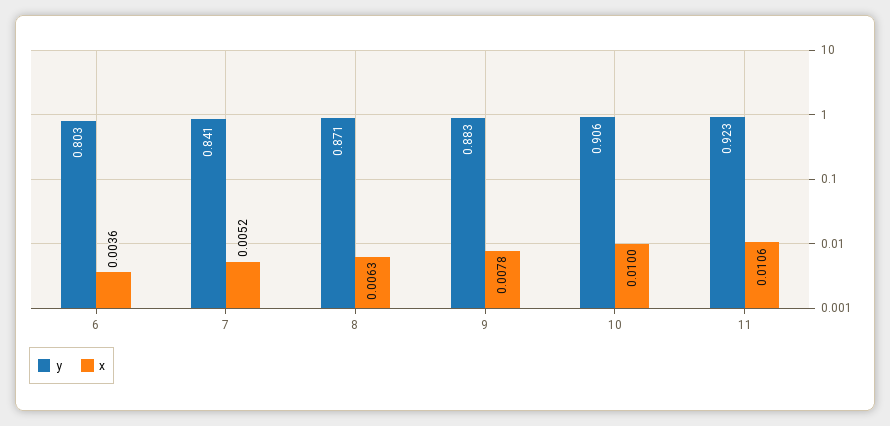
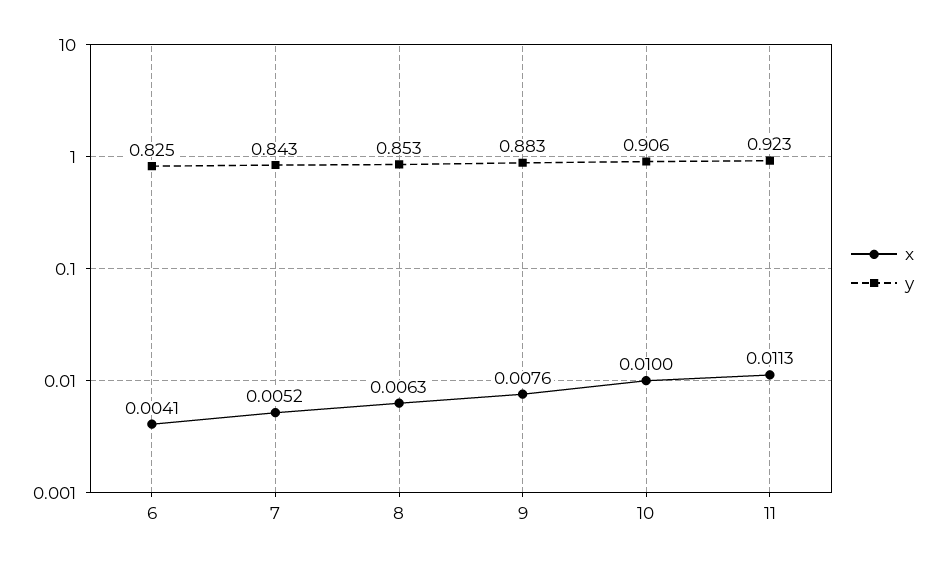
y, 6: 0.803 -> 0.825
x, 6: 0.0036 -> 0.0041
y, 7: 0.841 -> 0.843
y, 8: 0.871 -> 0.853
x, 9: 0.0078 -> 0.0076
x, 11: 0.0106 -> 0.0113

